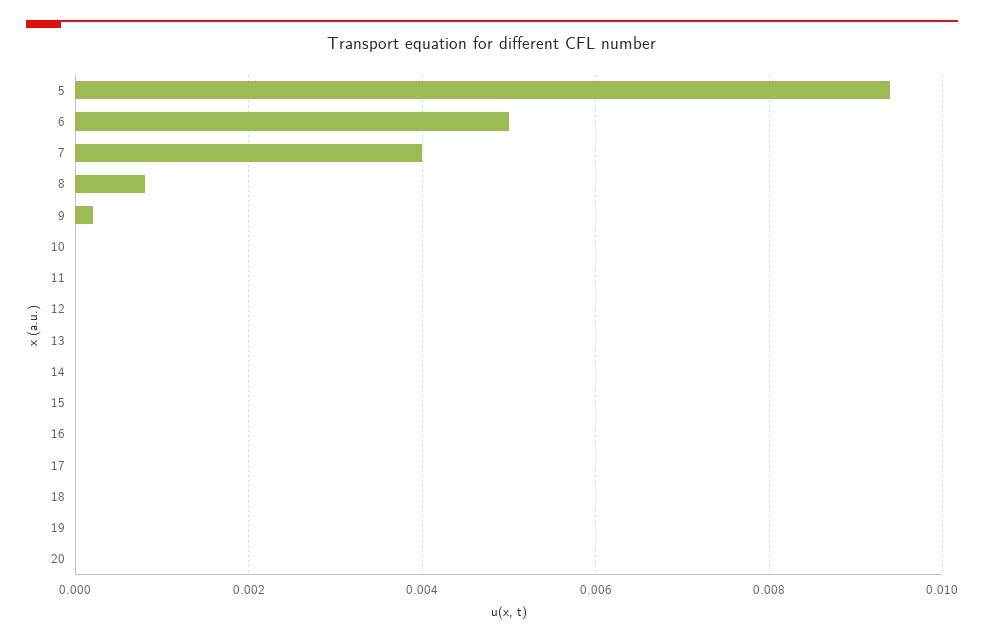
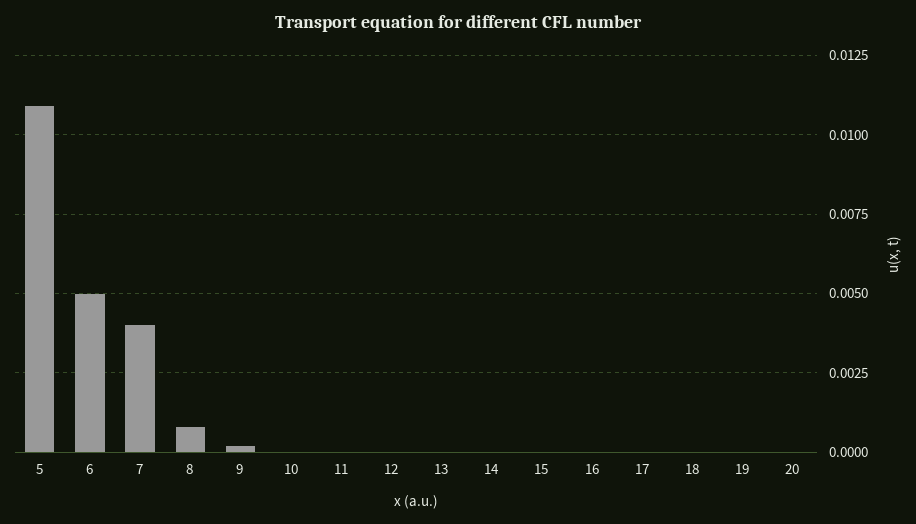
5: 0.0095 -> 0.011

